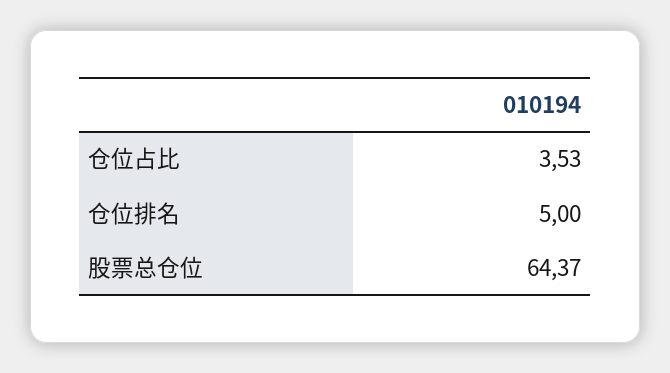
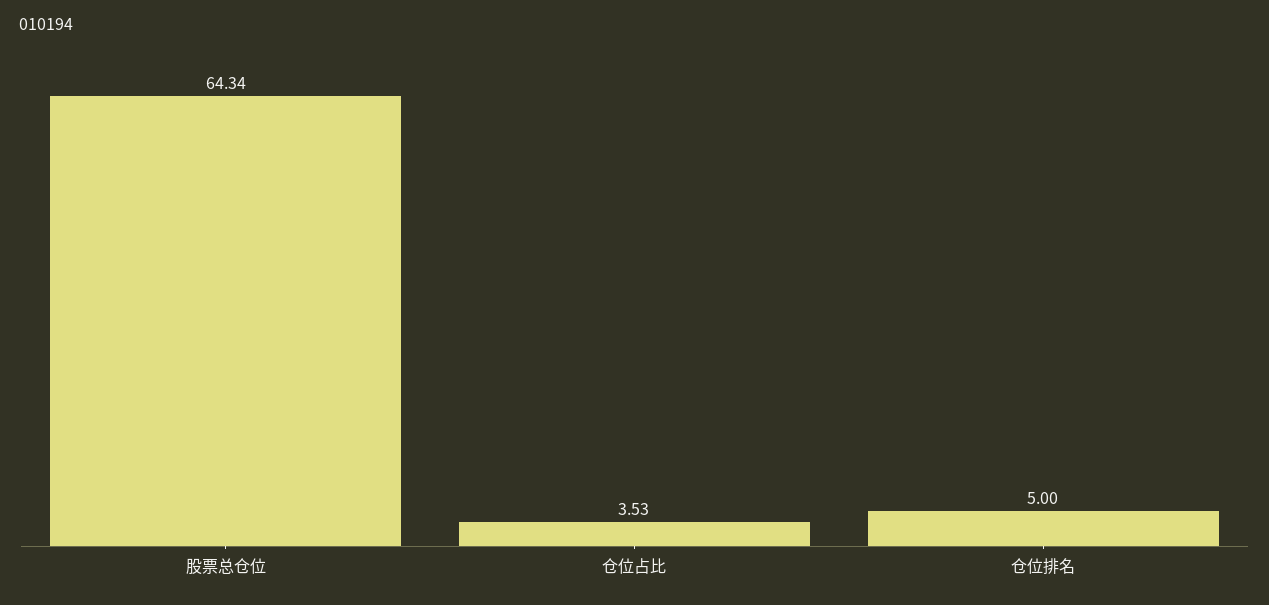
股票总仓位: 64.37 -> 64.34

